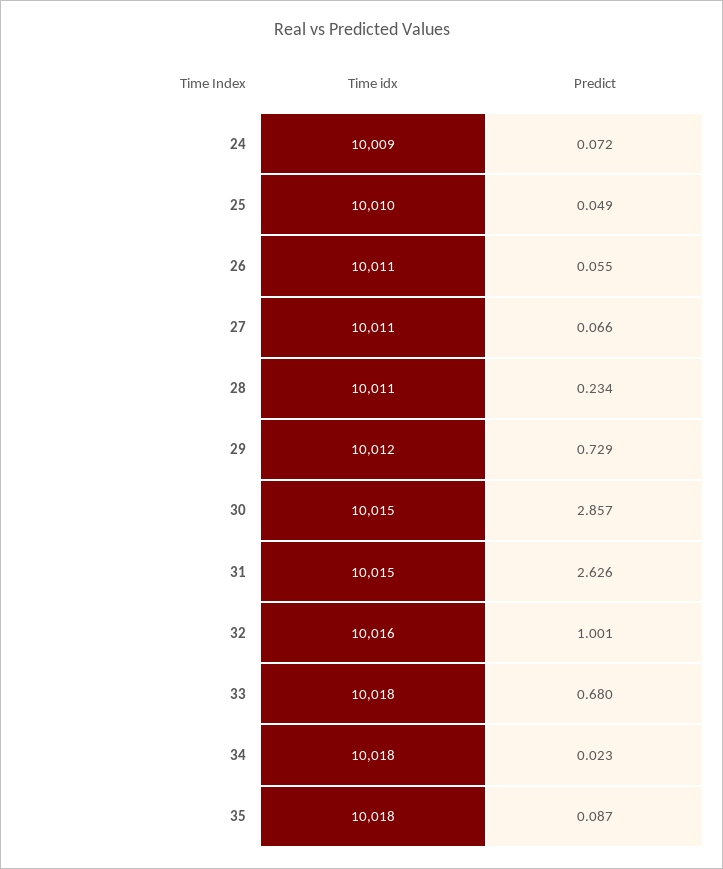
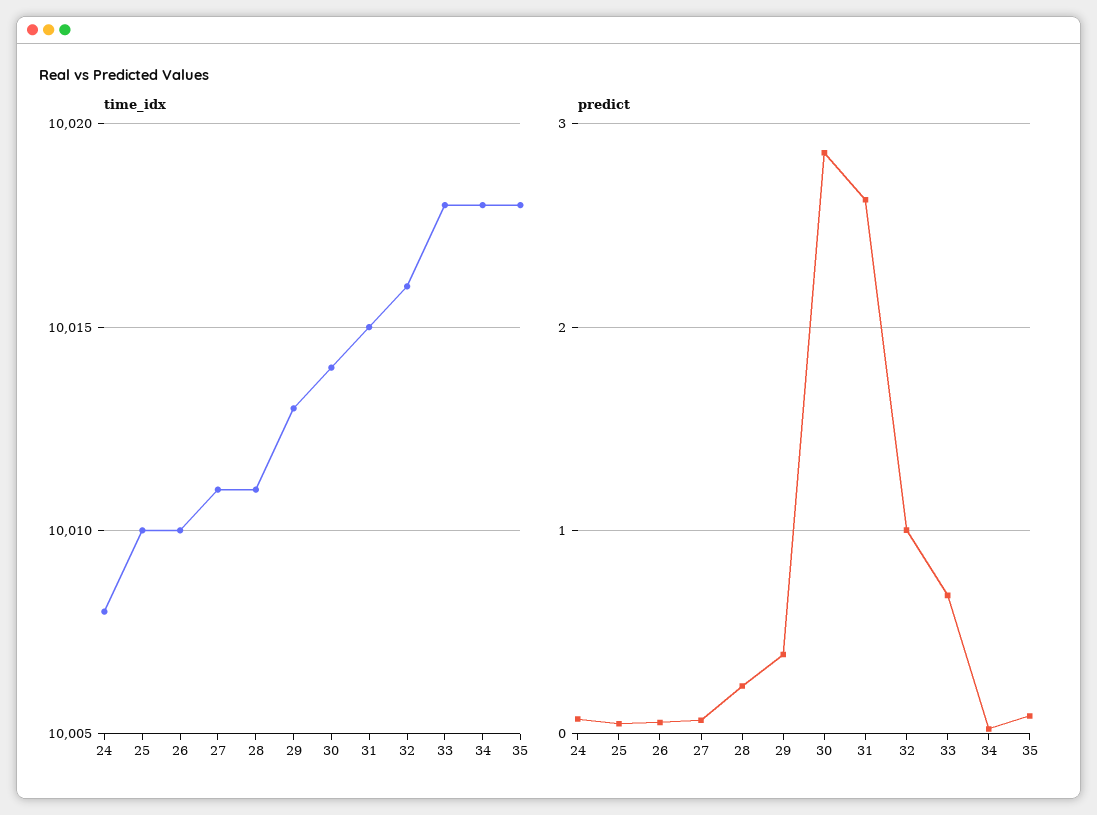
Time idx, 24: 10009 -> 10008
Time idx, 26: 10011 -> 10010
Time idx, 29: 10012 -> 10013
Predict, 29: 0.729 -> 0.4
Time idx, 30: 10015 -> 10014

